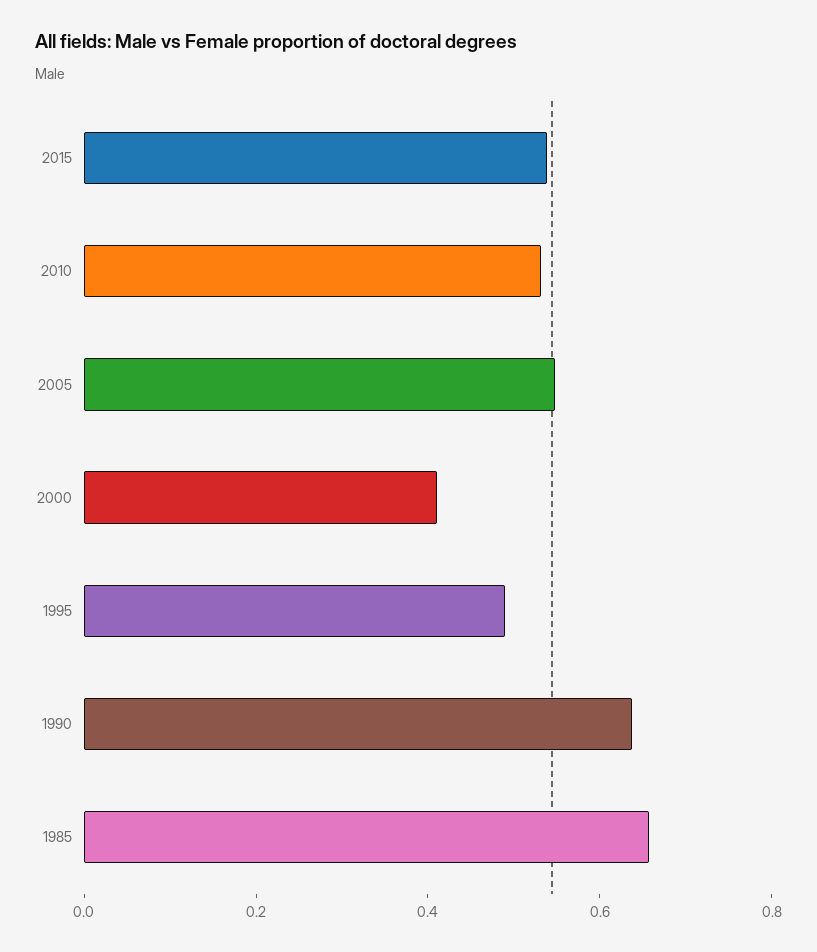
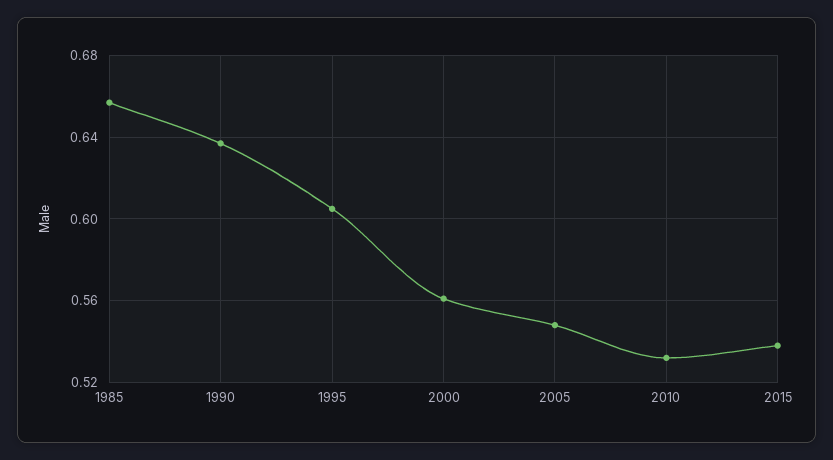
2000: 0.4 -> 0.56
1995: 0.5 -> 0.605

